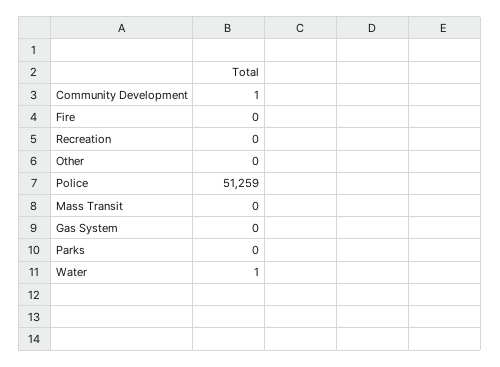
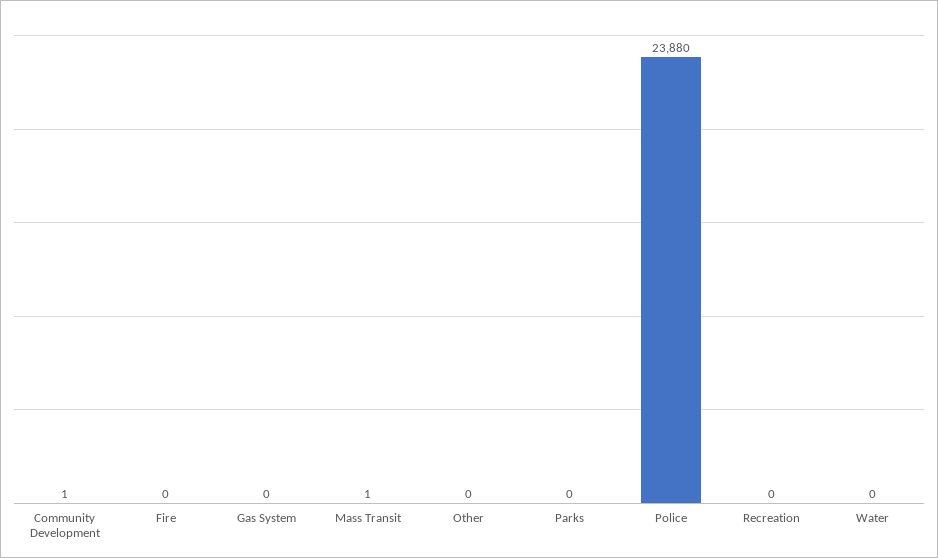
Police: 51259 -> 23880
Mass Transit: 0 -> 1
Water: 1 -> 0

